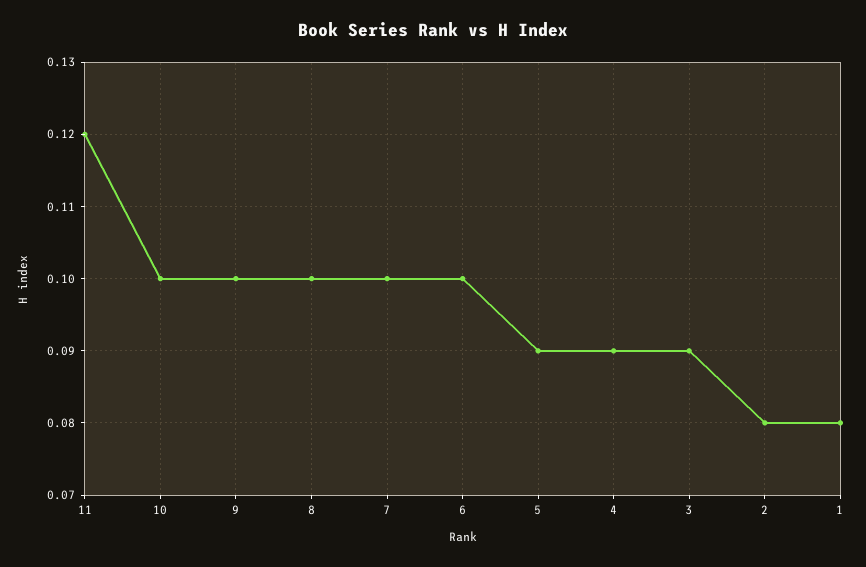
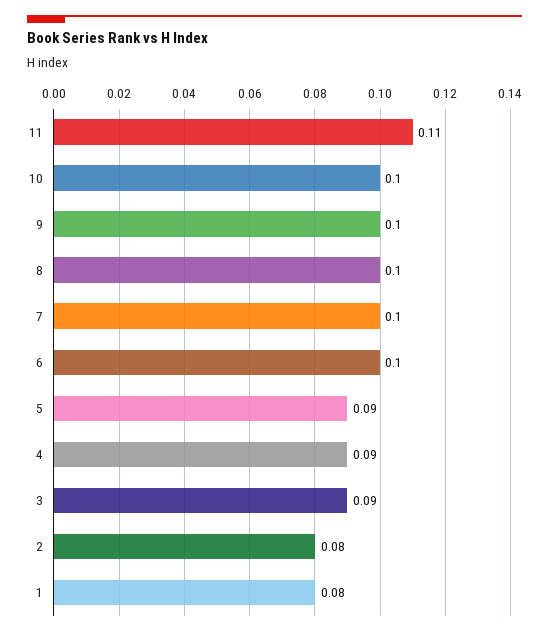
11: 0.12 -> 0.11

